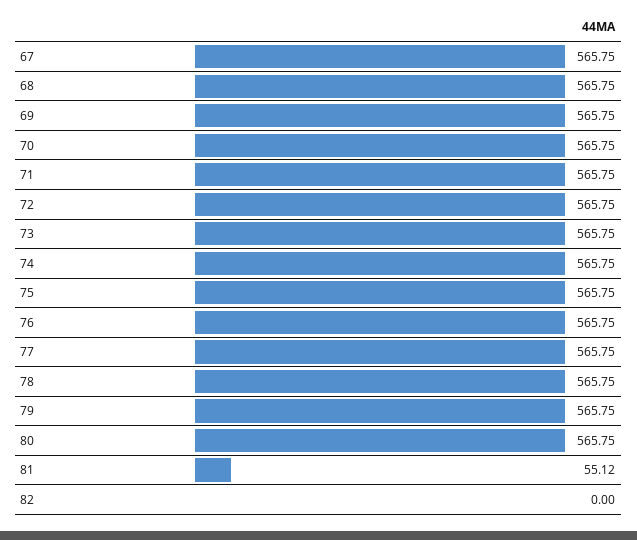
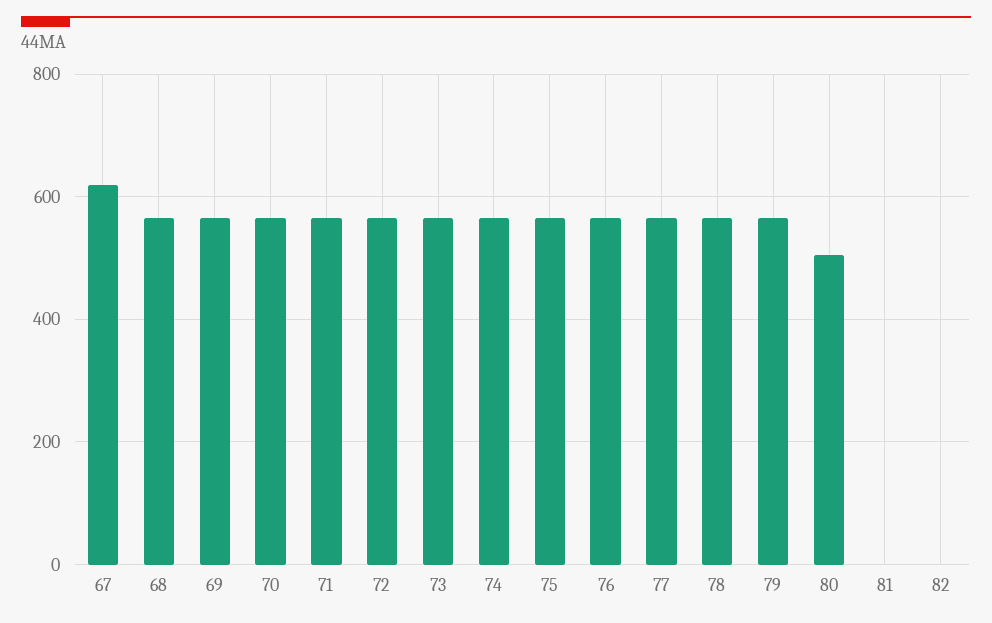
67: 565.75 -> 620
80: 565.75 -> 500
81: 55.12 -> 0

